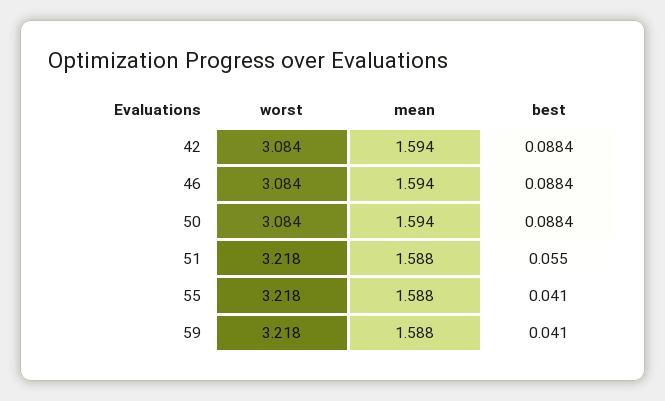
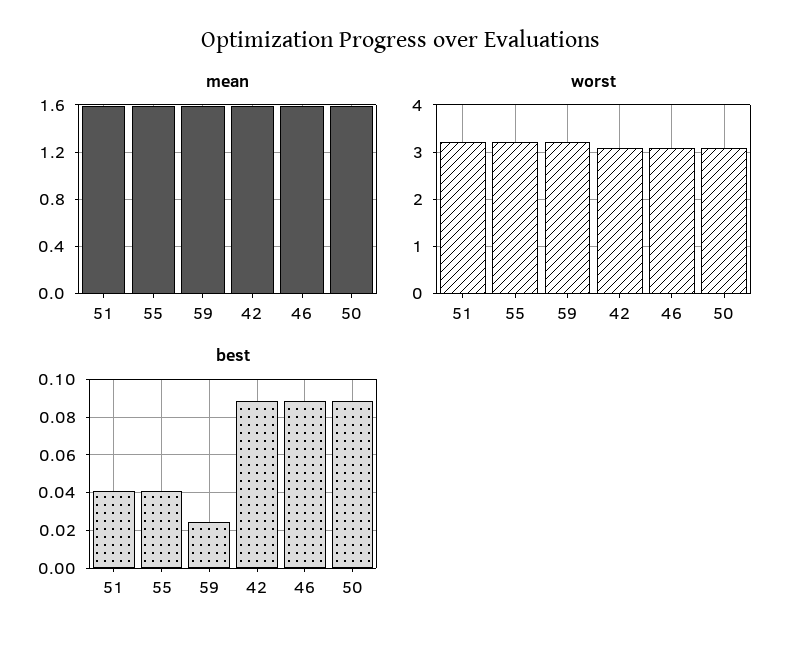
best, 51: 0.055 -> 0.04
best, 59: 0.041 -> 0.025

